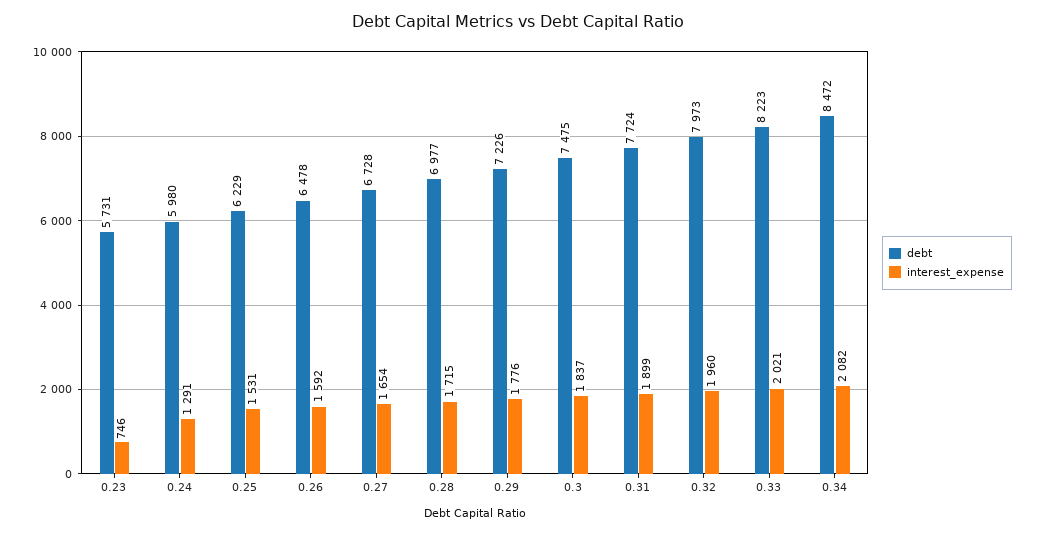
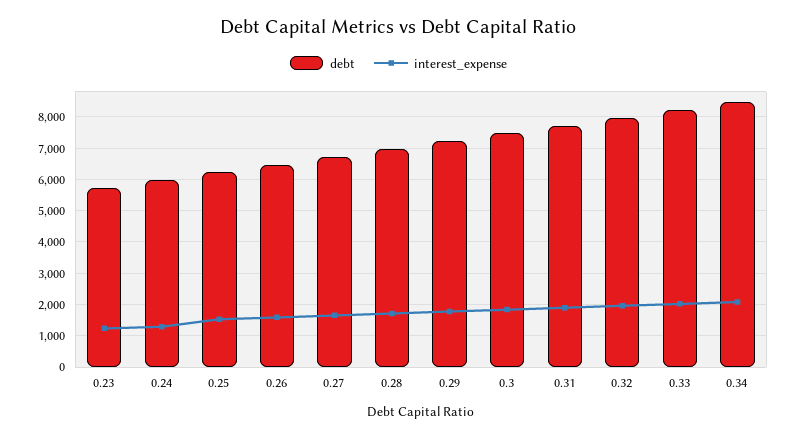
interest_expense, 0.23: 746 -> 1200

